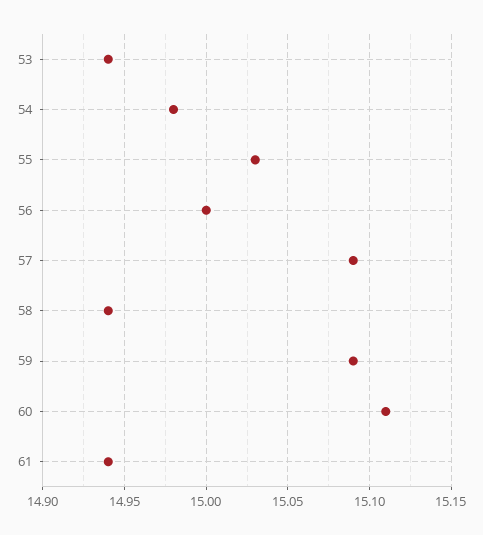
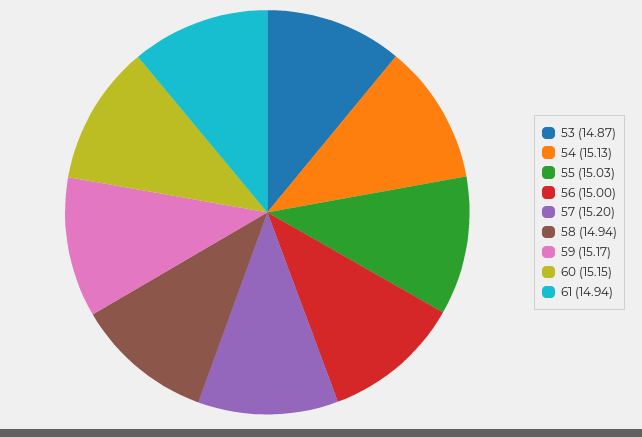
53: 14.94 -> 14.87
54: 14.98 -> 15.13
57: 15.09 -> 15.2
59: 15.09 -> 15.17
60: 15.11 -> 15.15

